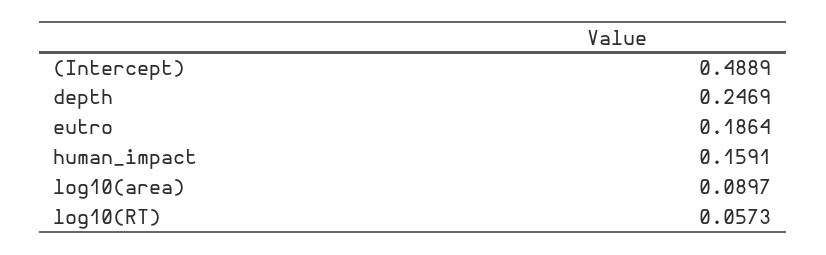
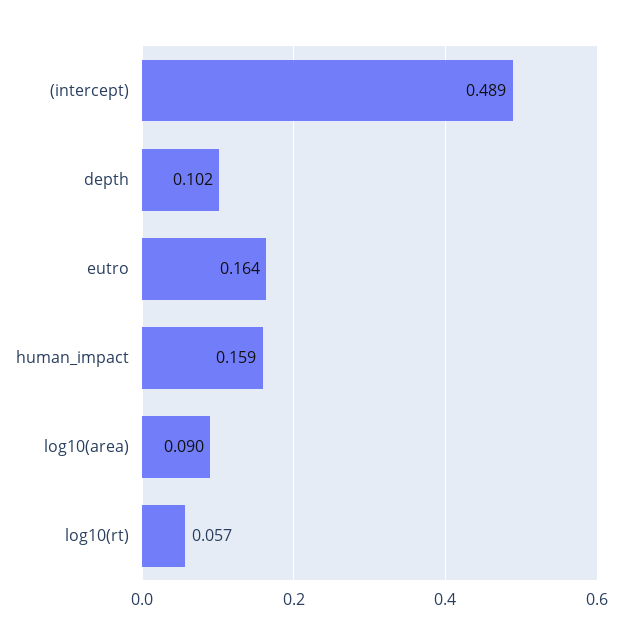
depth: 0.2469 -> 0.102
eutro: 0.1864 -> 0.164

